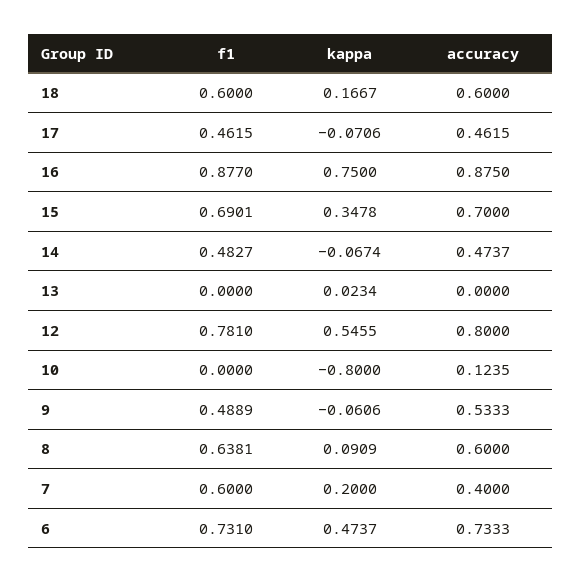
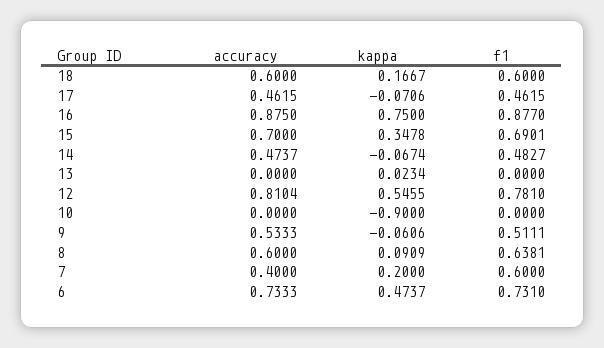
accuracy, 12: 0.8 -> 0.8104
kappa, 10: -0.8 -> -0.9
accuracy, 10: 0.1235 -> 0
f1, 9: 0.4889 -> 0.5111

